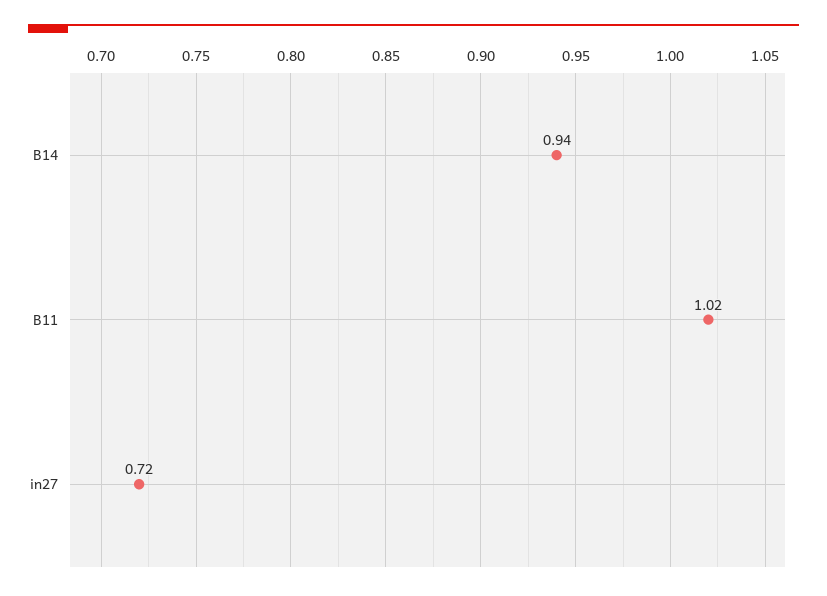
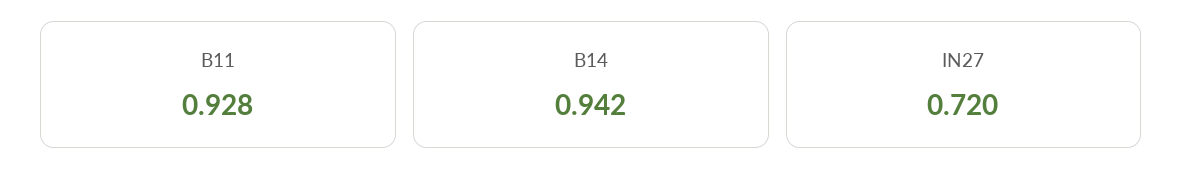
B11: 1.02 -> 0.928

